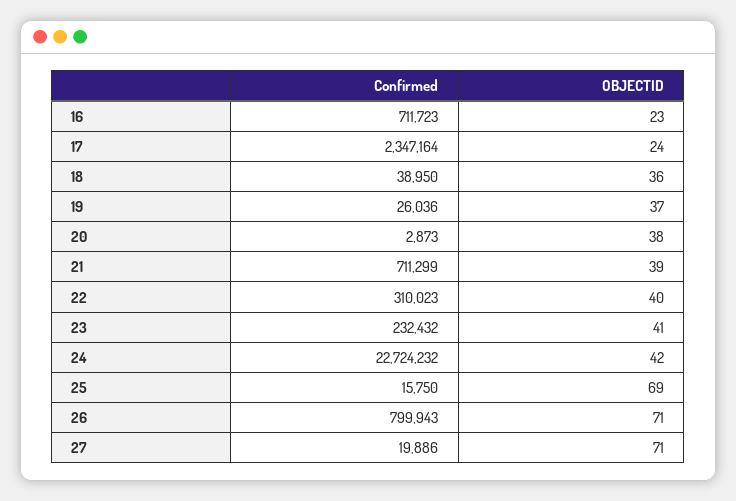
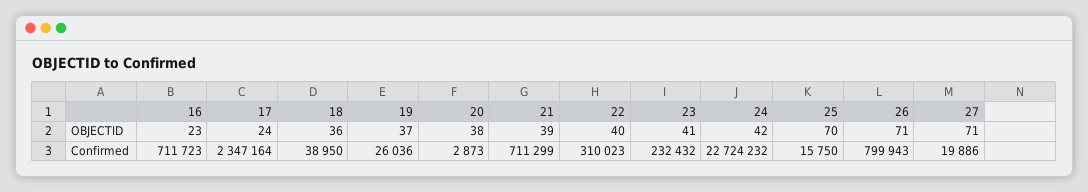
OBJECTID, 25: 69 -> 70

